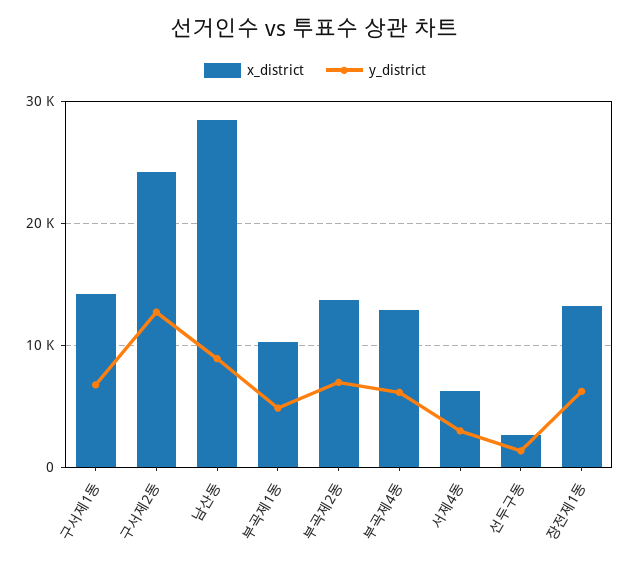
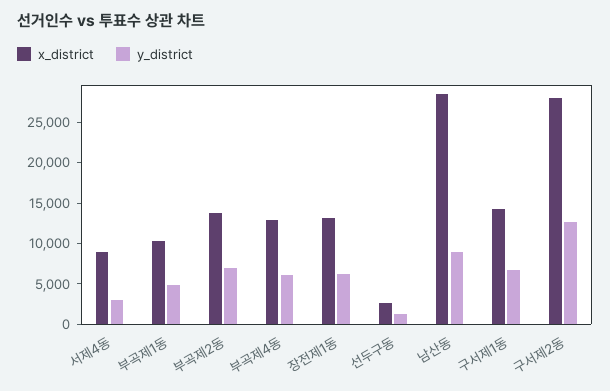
x_district, 구서제2동: 24000 -> 28000
x_district, 서제4동: 6000 -> 9000

